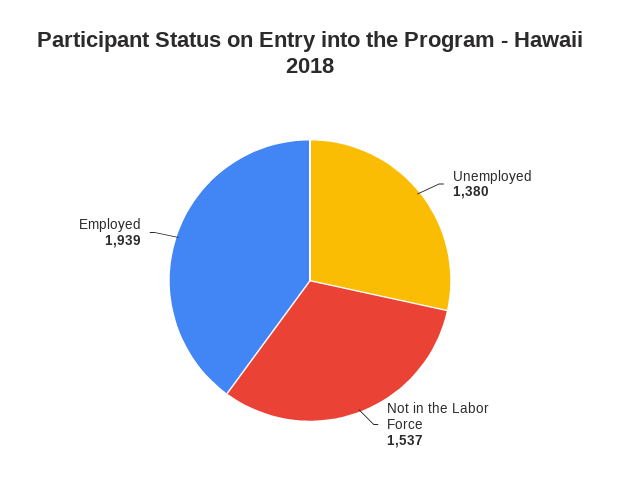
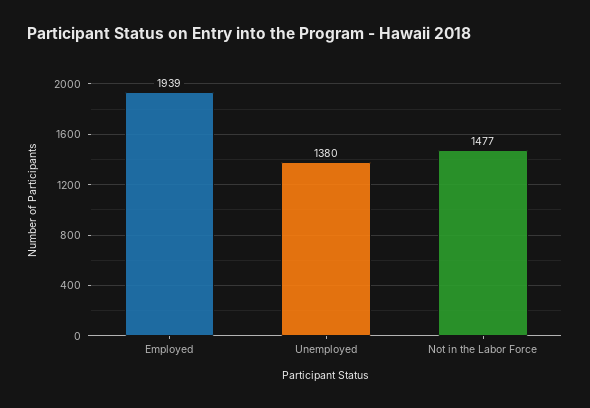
Not in the Labor Force: 1537 -> 1477

